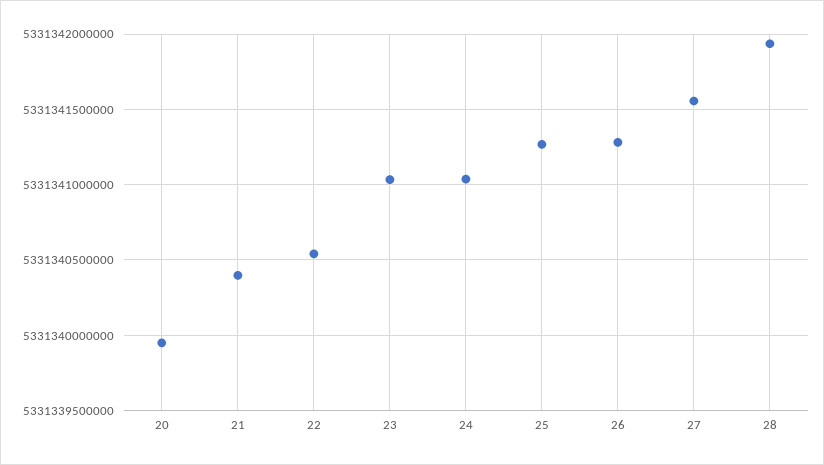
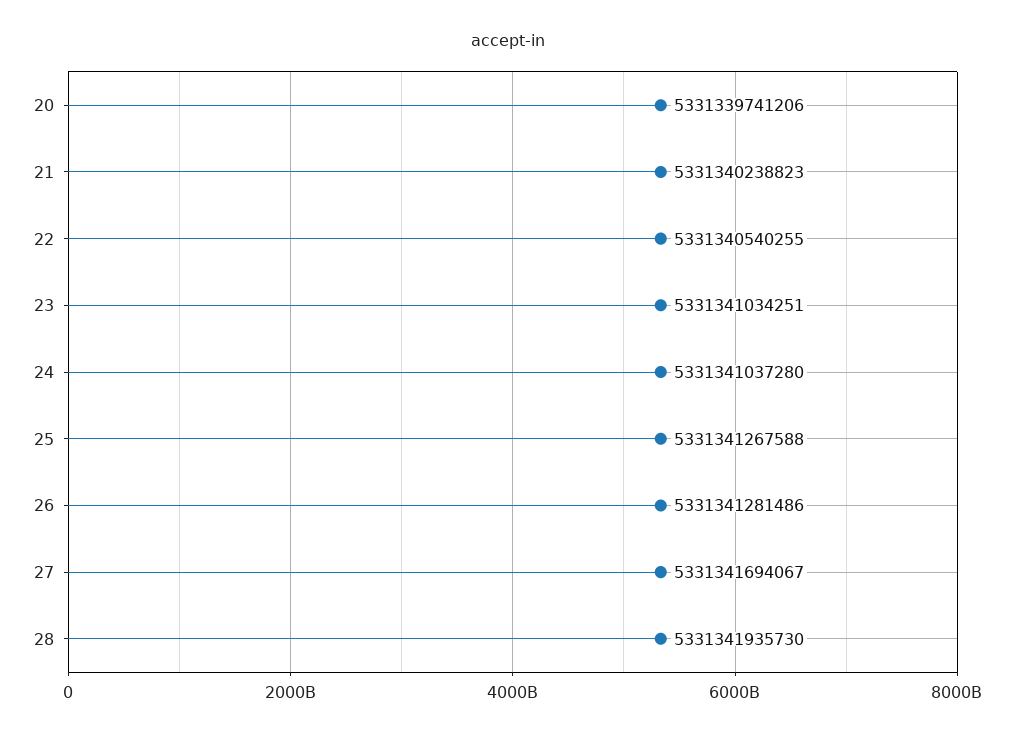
20: 5331339950000 -> 5331339741206
21: 5331340400000 -> 5331340238823
27: 5331341550000 -> 5331341694067

